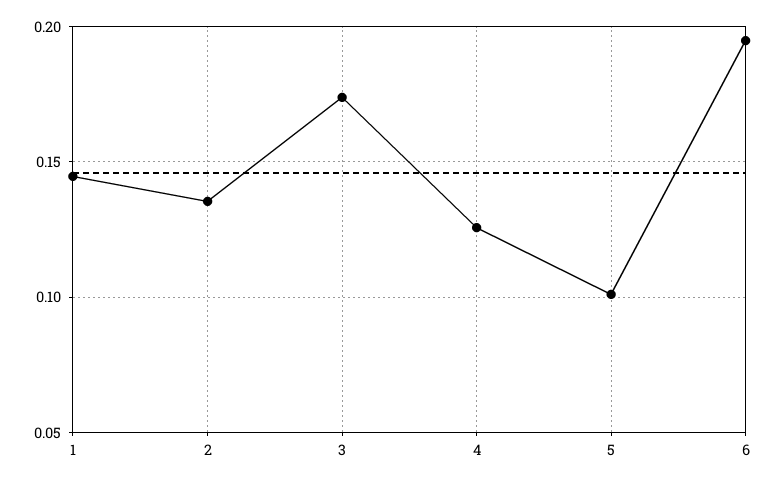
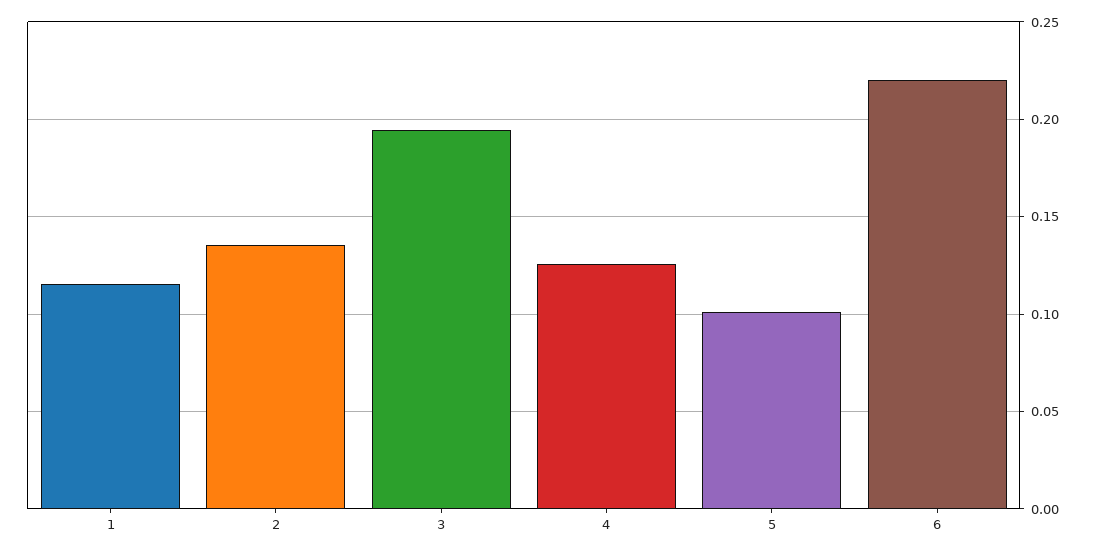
1: 0.145 -> 0.115
3: 0.175 -> 0.195
6: 0.195 -> 0.22

